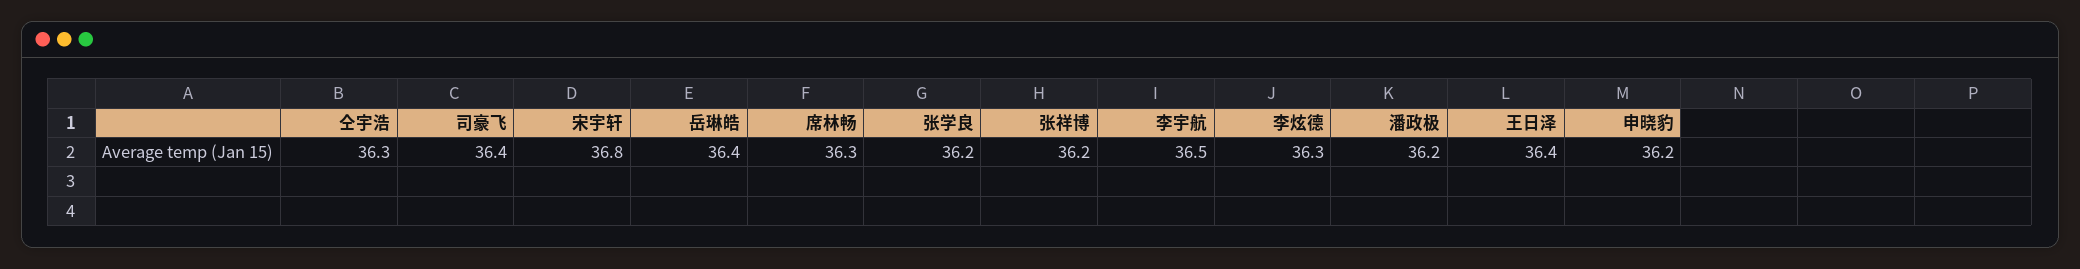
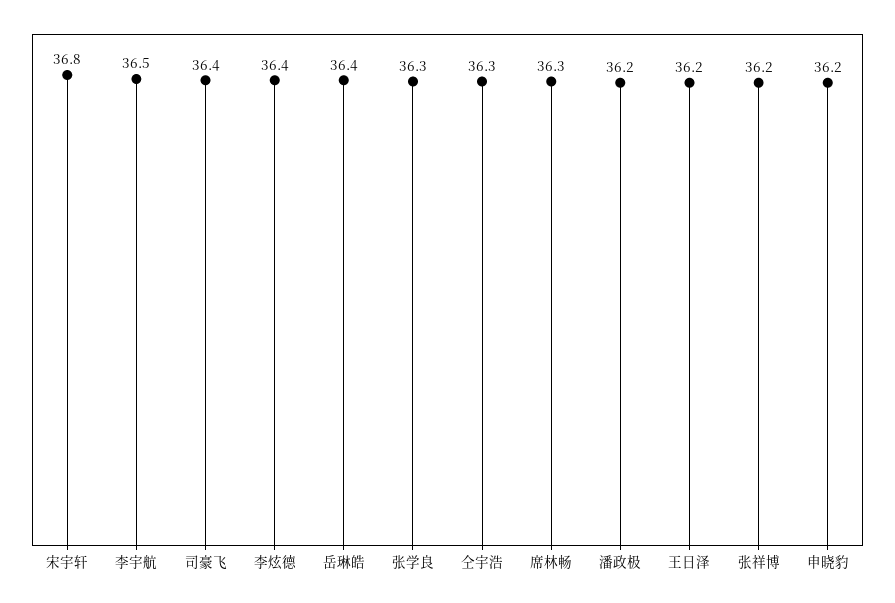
张学良: 36.2 -> 36.3
李炫德: 36.3 -> 36.4
王日泽: 36.4 -> 36.2

